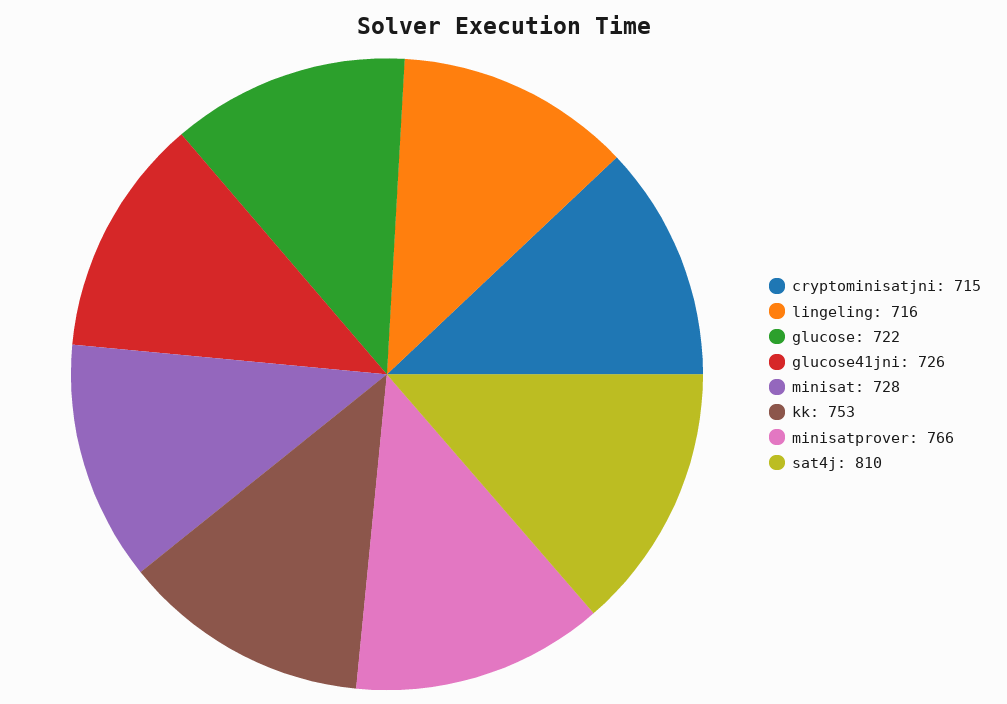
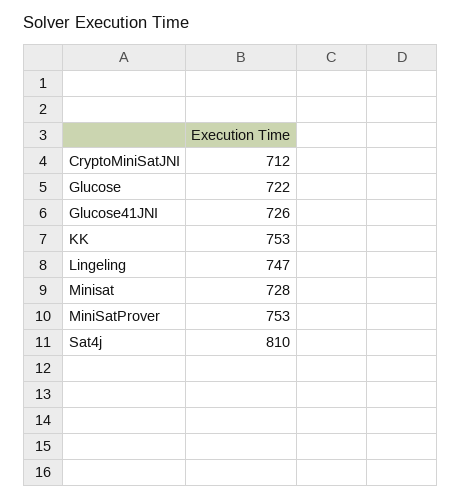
cryptominisatjni: 715 -> 712
lingeling: 716 -> 747
minisatprover: 766 -> 753

